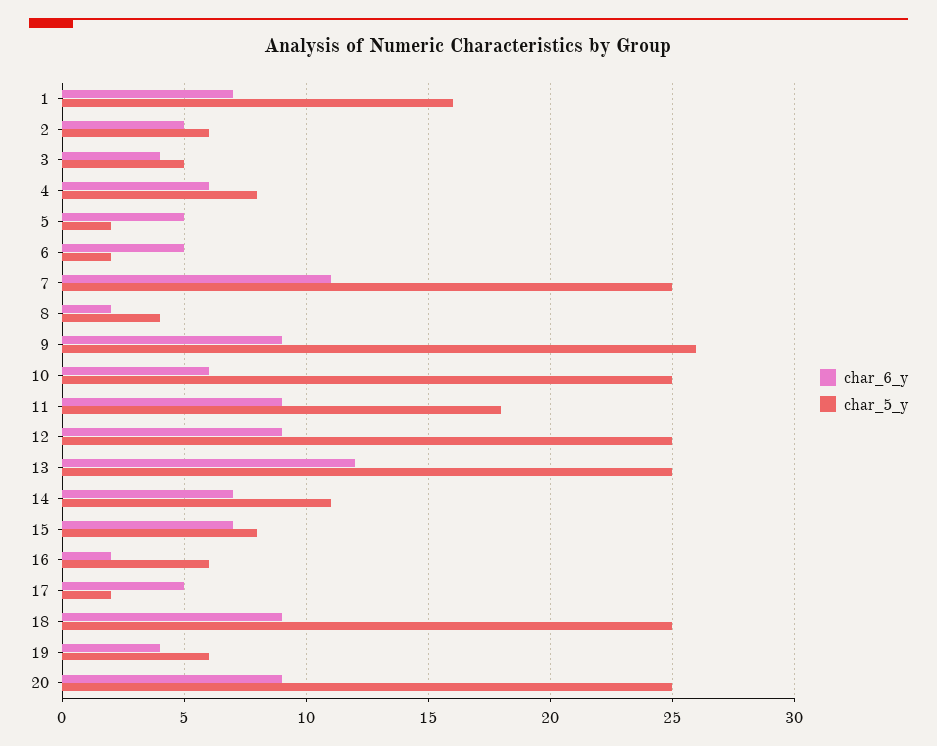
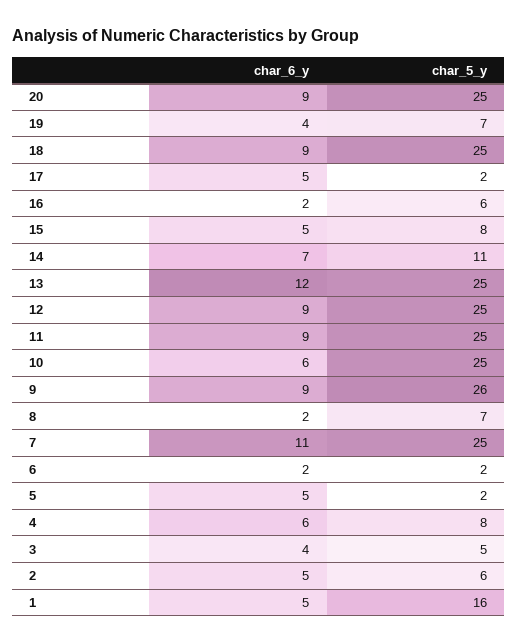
char_6_y, 1: 7 -> 5
char_6_y, 6: 5 -> 2
char_5_y, 8: 4 -> 7
char_5_y, 11: 18 -> 25
char_6_y, 15: 7 -> 5
char_5_y, 19: 6 -> 7

